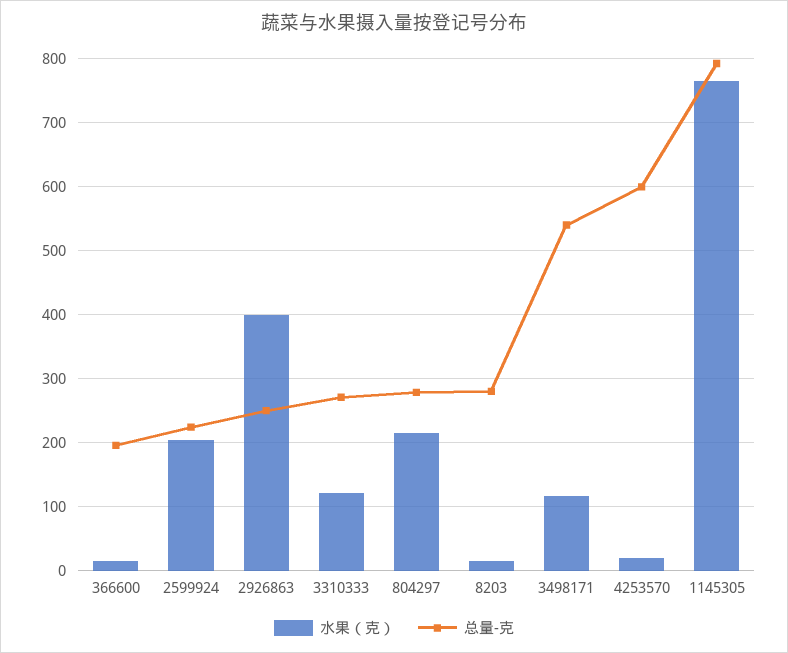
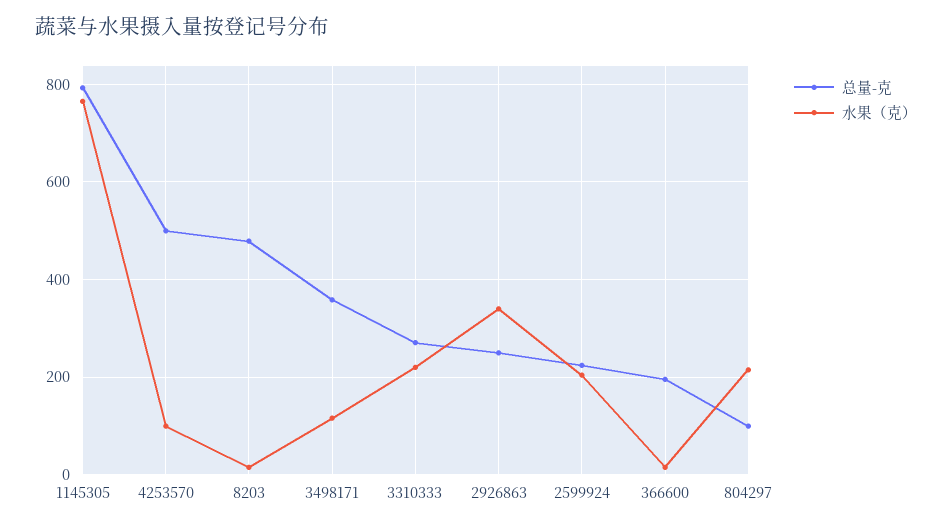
水果（克）, 2926863: 400 -> 340
水果（克）, 3310333: 120 -> 220
总量-克, 804297: 280 -> 100
总量-克, 8203: 280 -> 480
总量-克, 3498171: 540 -> 360
水果（克）, 4253570: 20 -> 100
总量-克, 4253570: 600 -> 500

